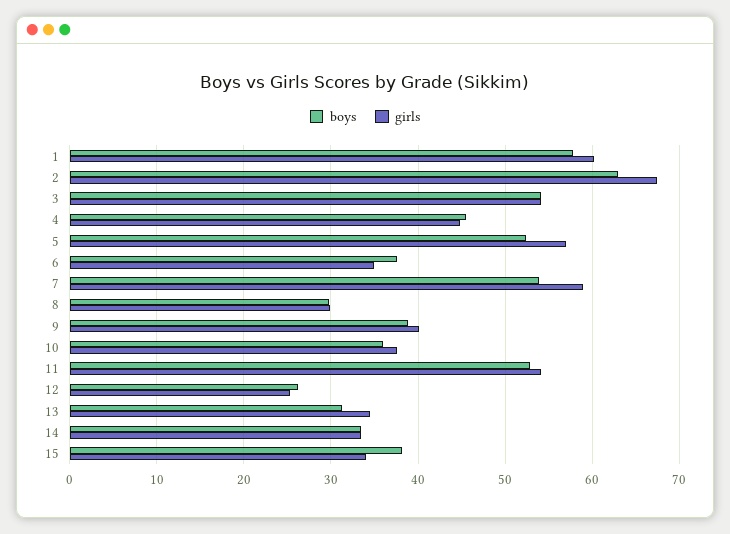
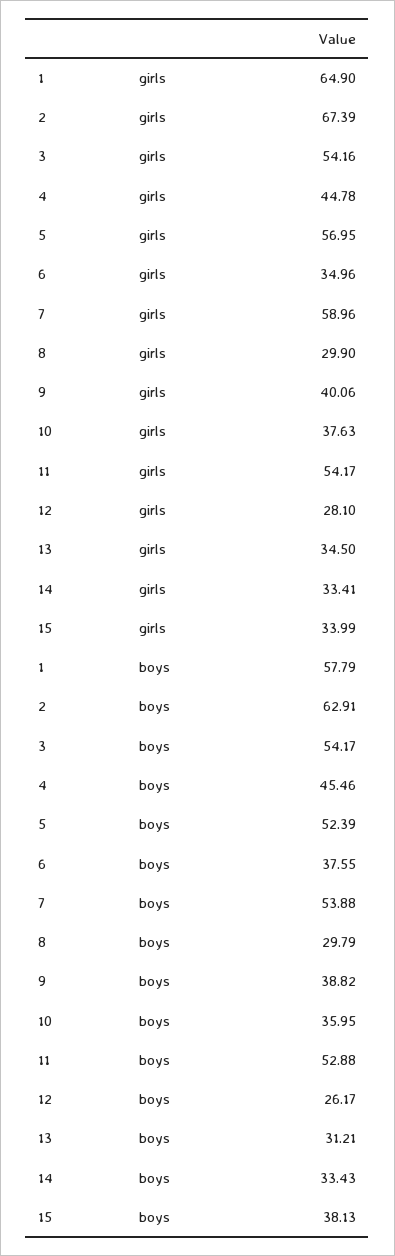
girls, 1: 60 -> 64.9
girls, 12: 25 -> 28.1

